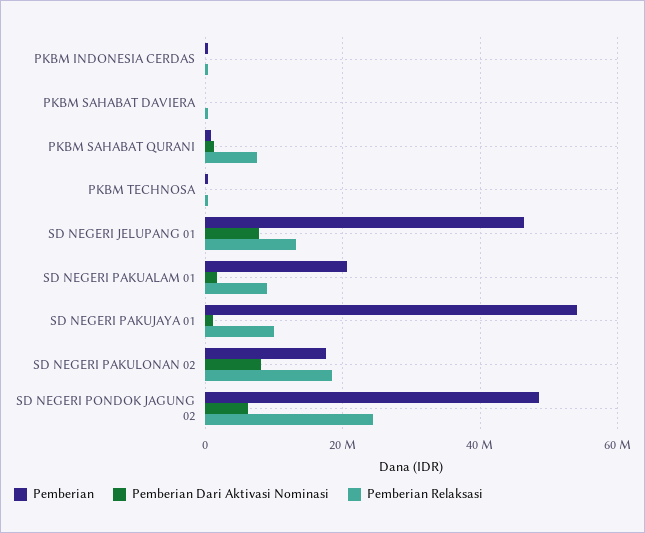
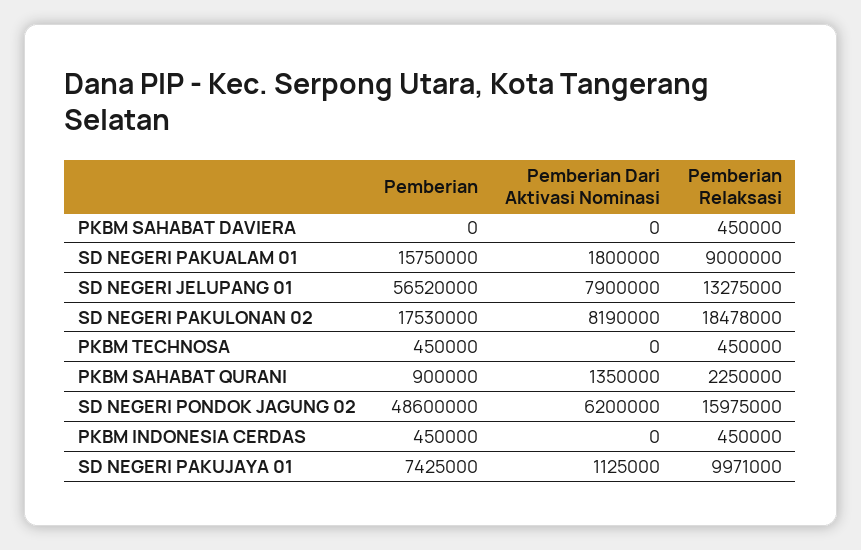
Pemberian Relaksasi, PKBM SAHABAT QURANI: 8000000 -> 2250000
Pemberian, SD NEGERI JELUPANG 01: 46000000 -> 56520000
Pemberian, SD NEGERI PAKUALAM 01: 20000000 -> 15750000
Pemberian, SD NEGERI PAKUJAYA 01: 54000000 -> 7425000
Pemberian Relaksasi, SD NEGERI PONDOK JAGUNG 02: 24000000 -> 15975000

